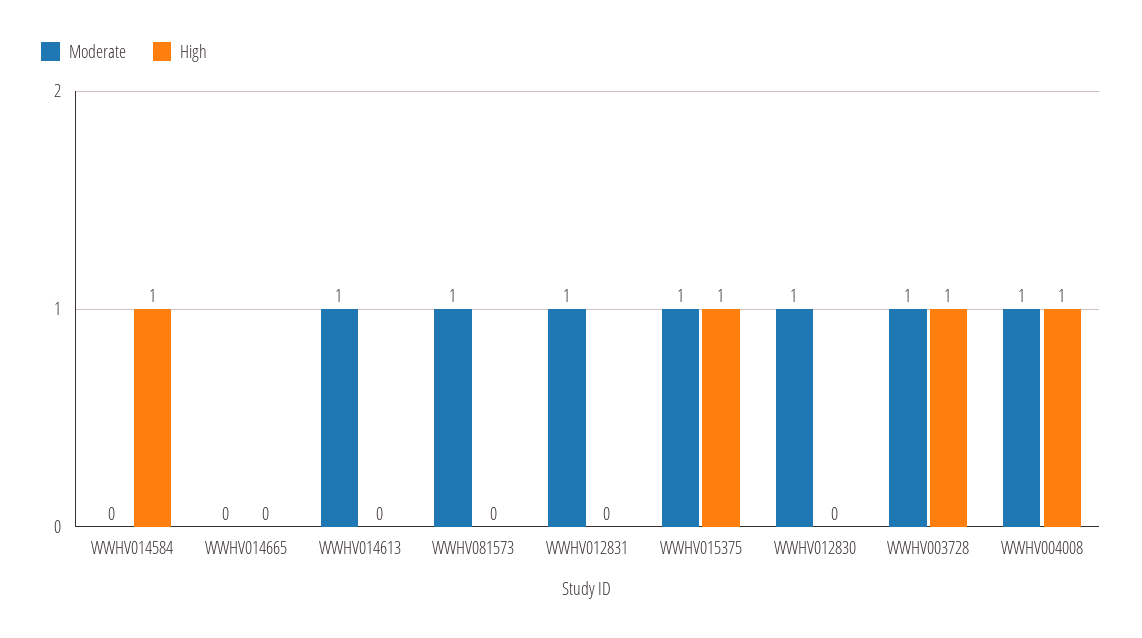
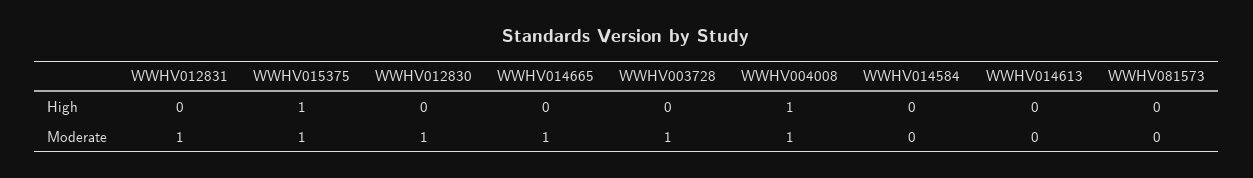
High, WWHV014584: 1 -> 0
Moderate, WWHV014665: 0 -> 1
Moderate, WWHV014613: 1 -> 0
Moderate, WWHV081573: 1 -> 0
High, WWHV003728: 1 -> 0

